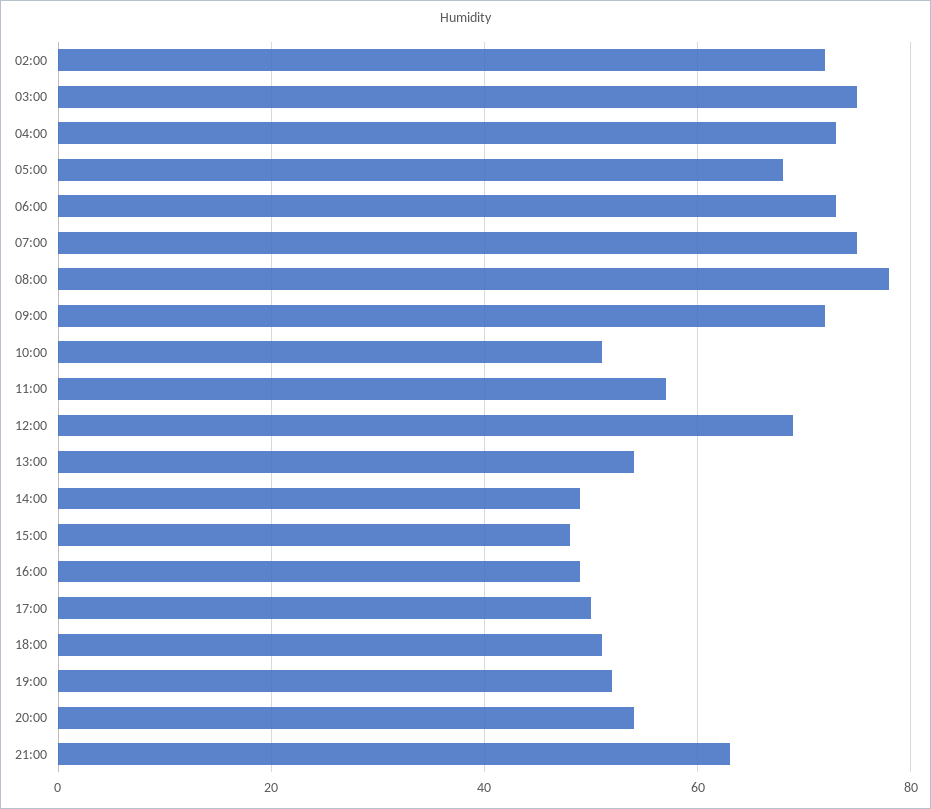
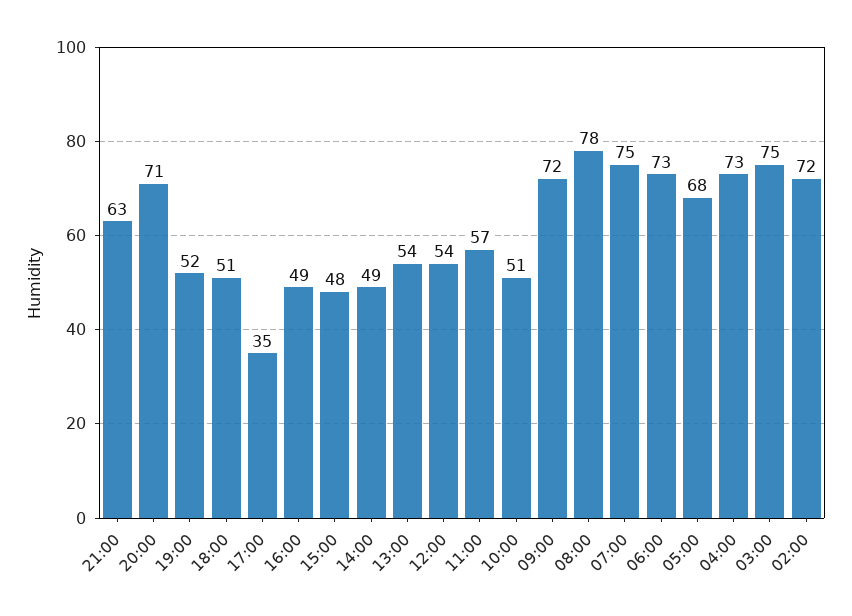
12:00: 70 -> 54
17:00: 50 -> 35
20:00: 55 -> 71

